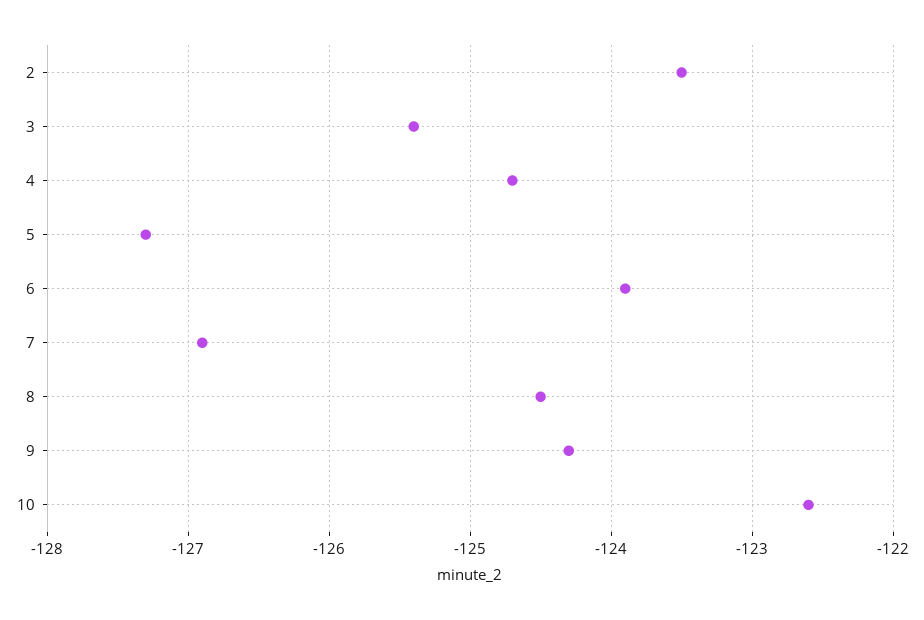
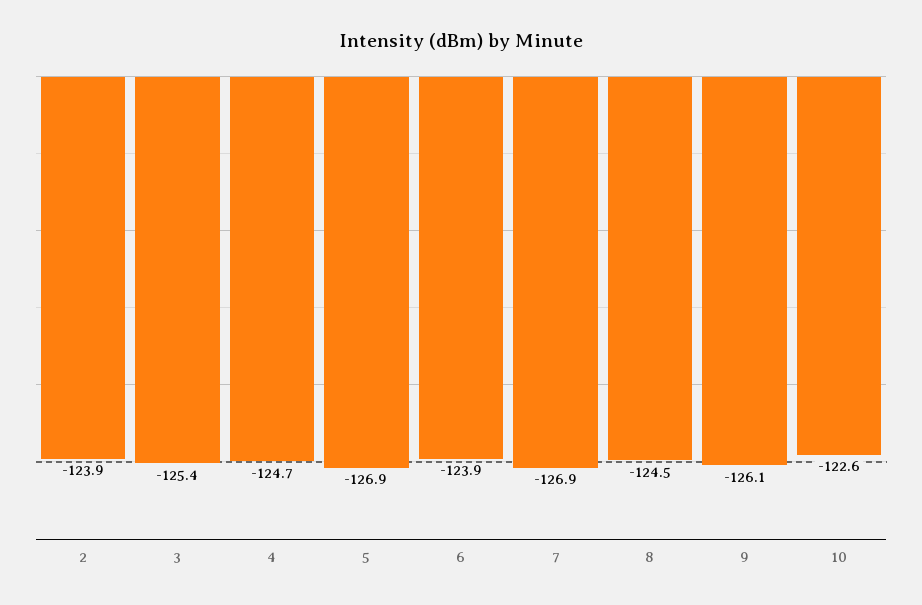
2: -123.5 -> -123.9
5: -127.3 -> -126.9
9: -124.3 -> -126.1

